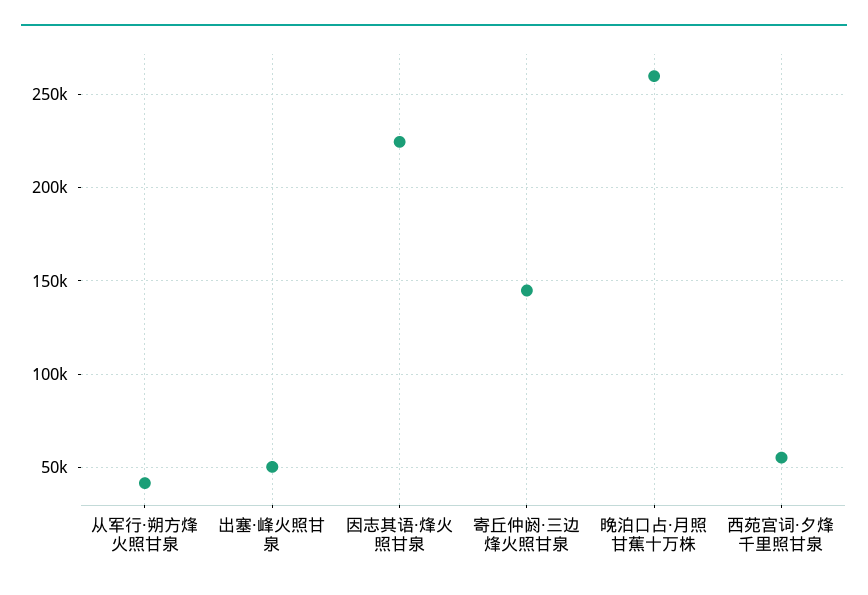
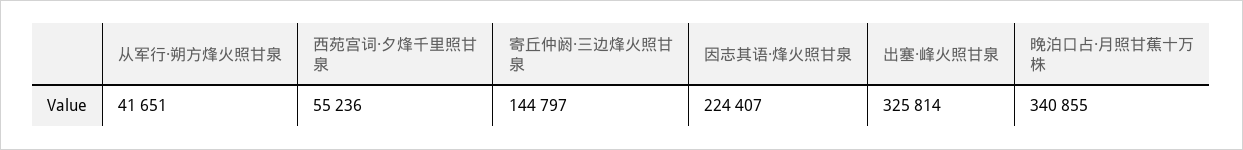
出塞·峰火照甘泉: 50000 -> 325814
晚泊口占·月照甘蕉十万株: 260000 -> 340855

